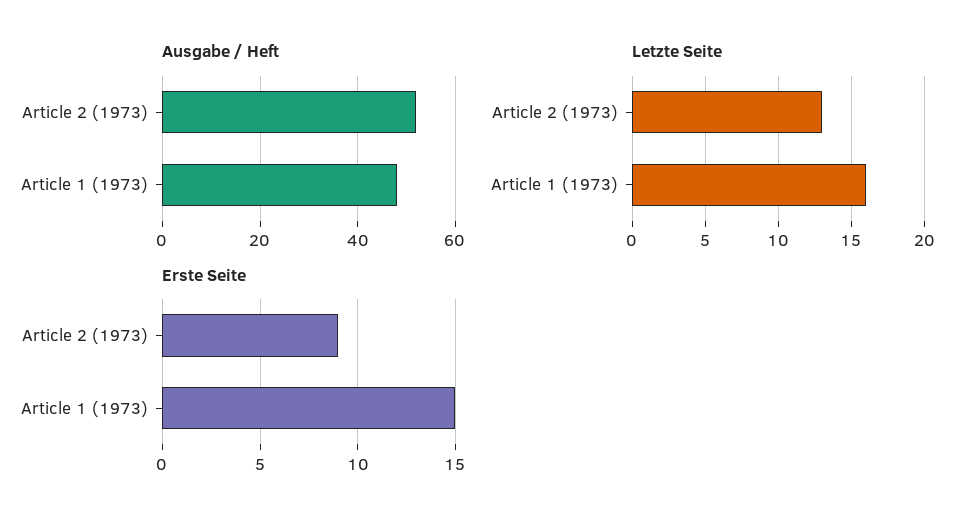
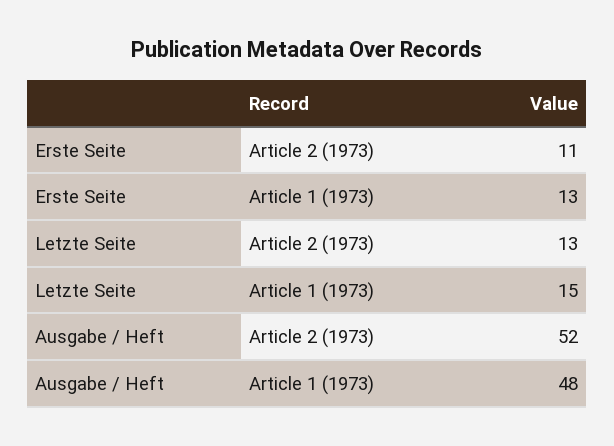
Letzte Seite, Article 1 (1973): 16 -> 15
Erste Seite, Article 2 (1973): 9 -> 11
Erste Seite, Article 1 (1973): 15 -> 13

